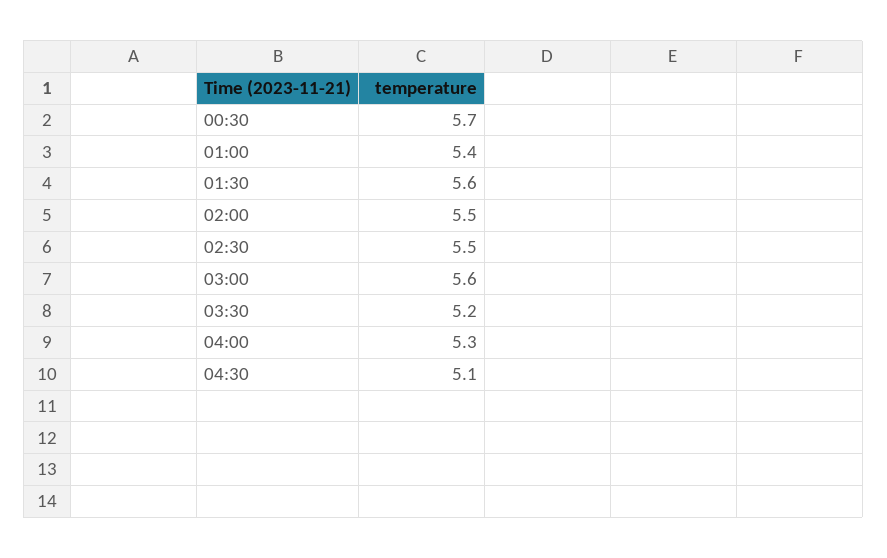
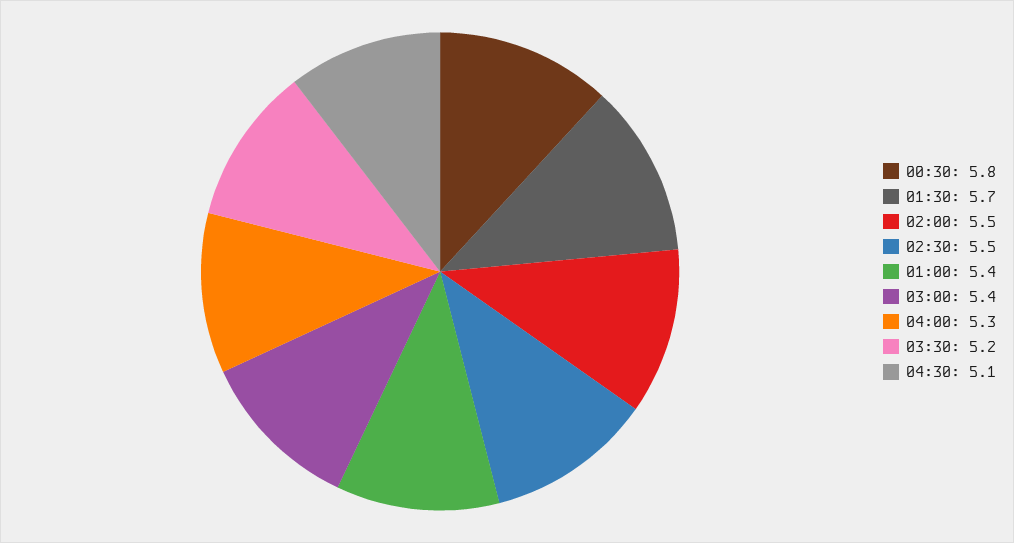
00:30: 5.7 -> 5.8
01:30: 5.6 -> 5.7
03:00: 5.6 -> 5.4

